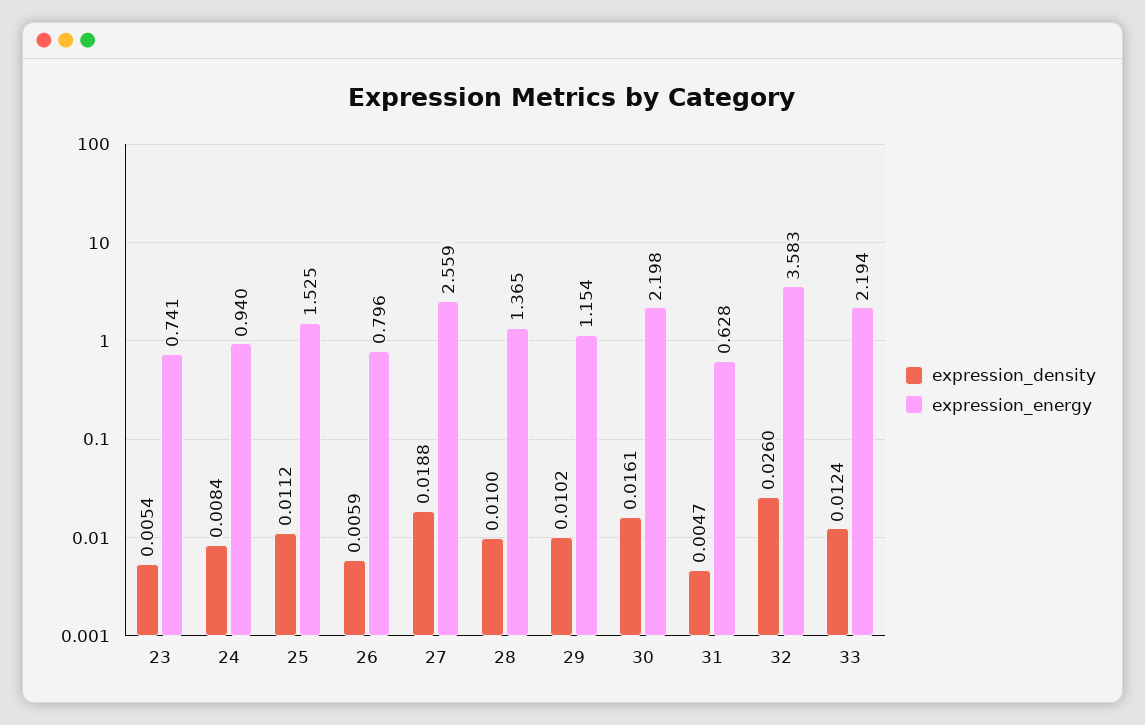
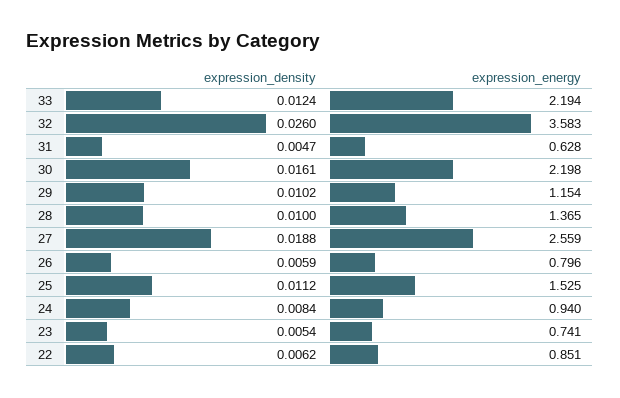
expression_density, 22: none -> 0.0062
expression_energy, 22: none -> 0.851

